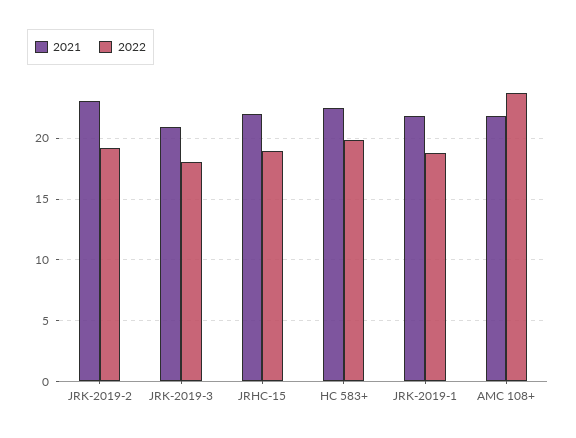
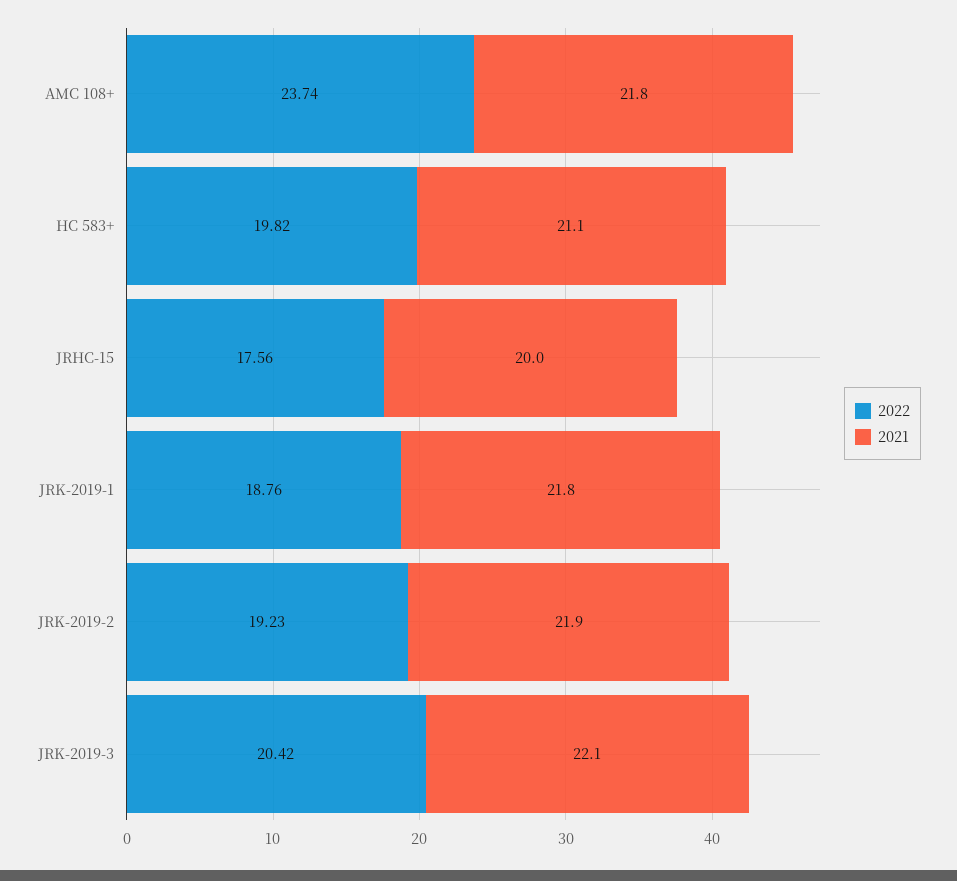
2021, JRK-2019-2: 23 -> 21.9
2021, JRK-2019-3: 21 -> 22.1
2022, JRK-2019-3: 18 -> 20.42
2021, JRHC-15: 22 -> 20
2022, JRHC-15: 19 -> 17.56
2021, HC 583+: 22.5 -> 21.1

